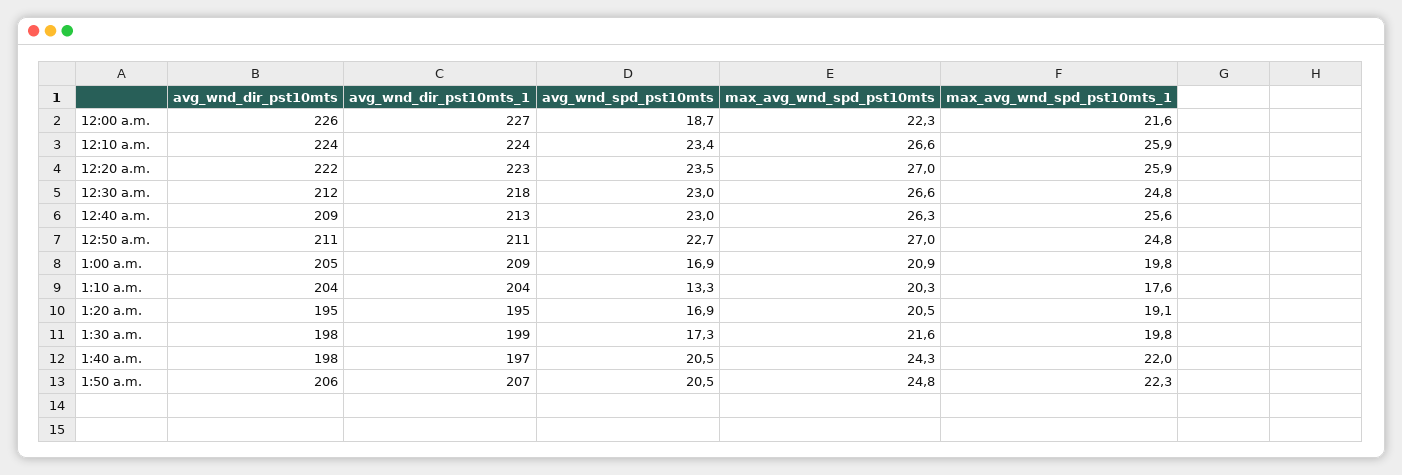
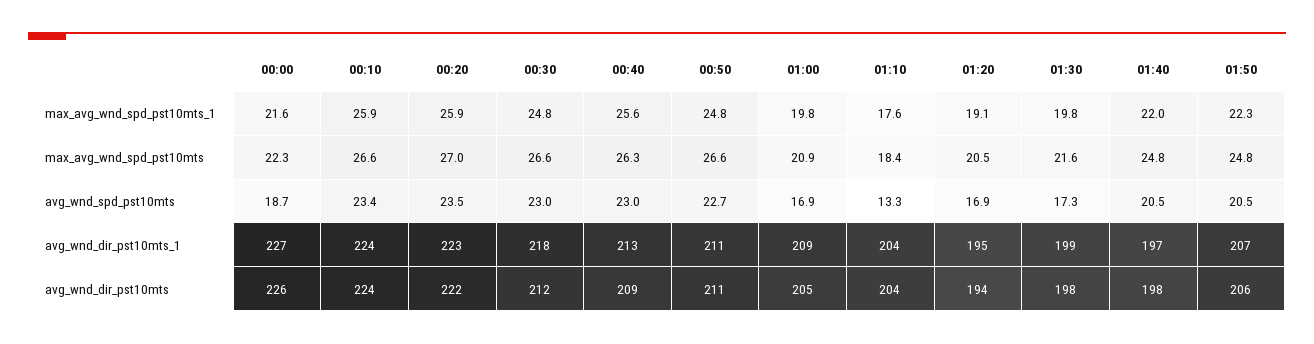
max_avg_wnd_spd_pst10mts, 12:50 a.m.: 27 -> 26.6
max_avg_wnd_spd_pst10mts, 1:10 a.m.: 20.3 -> 18.4
avg_wnd_dir_pst10mts, 1:20 a.m.: 195 -> 194
max_avg_wnd_spd_pst10mts, 1:40 a.m.: 24.3 -> 24.8

